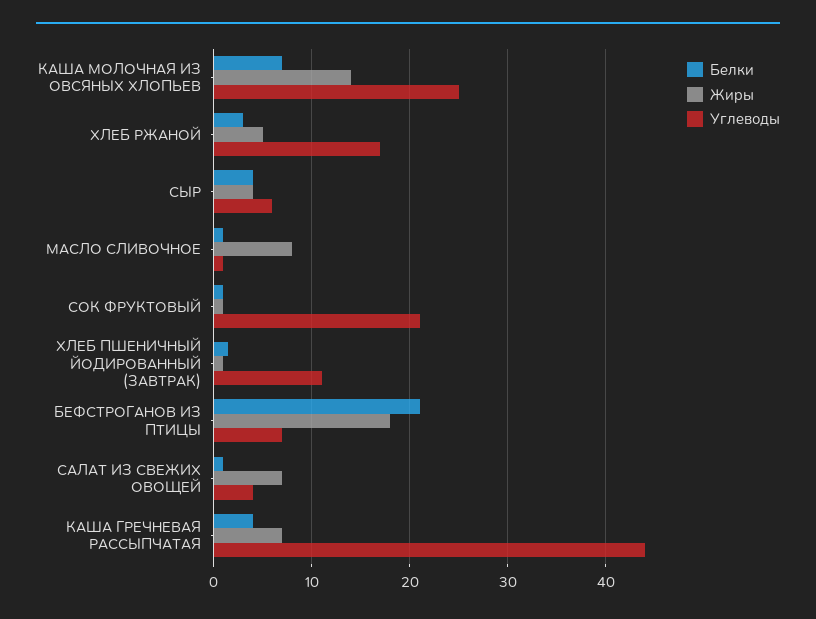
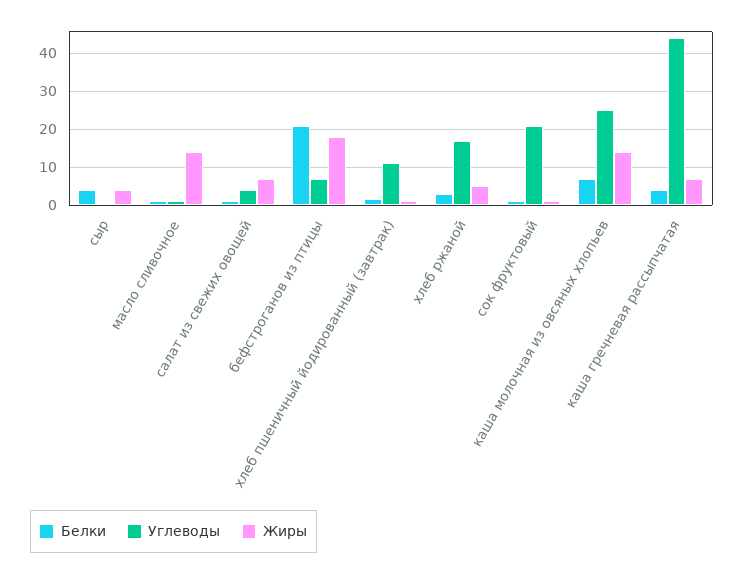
Углеводы, СЫР: 6 -> 0
Жиры, МАСЛО СЛИВОЧНОЕ: 8 -> 14

